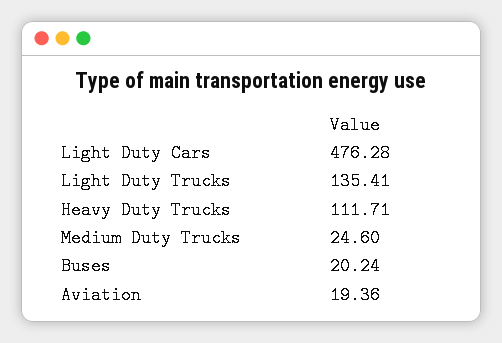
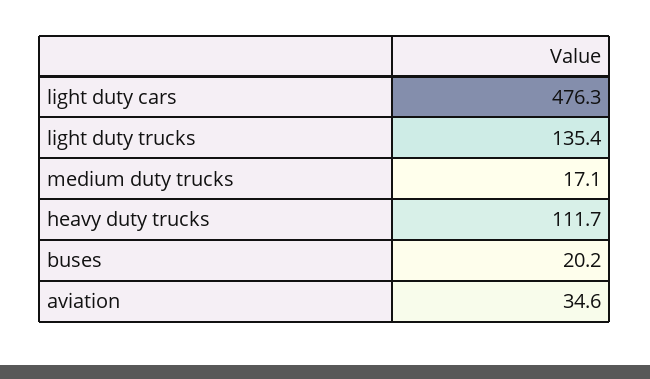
Medium Duty Trucks: 24.6 -> 17.1
Aviation: 19.36 -> 34.6

